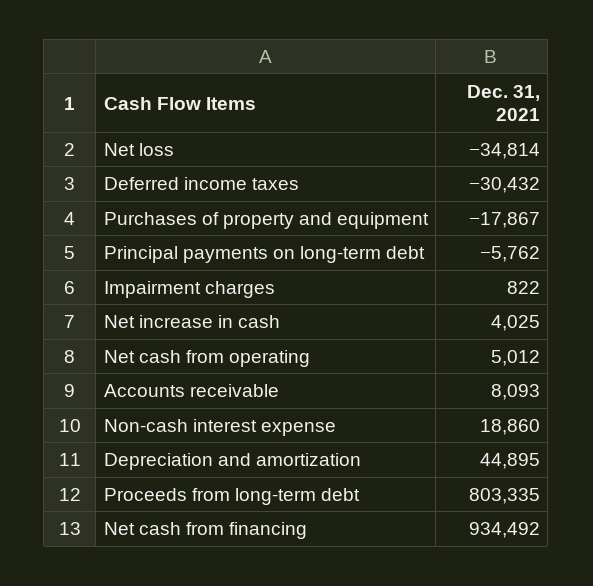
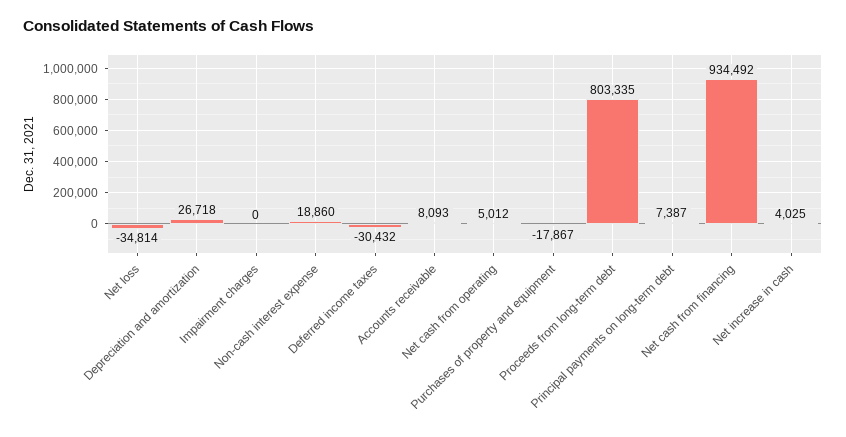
Principal payments on long-term debt: -5762 -> 7387
Impairment charges: 822 -> 0
Depreciation and amortization: 44895 -> 26718

